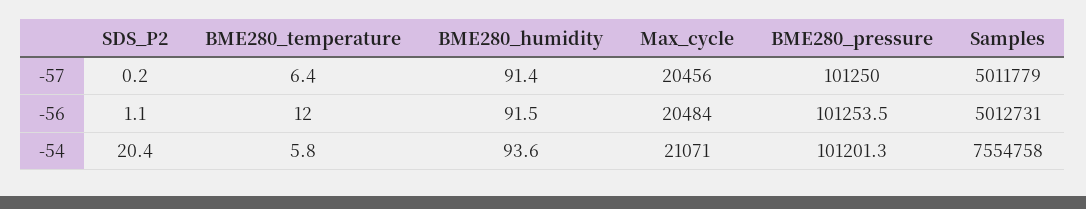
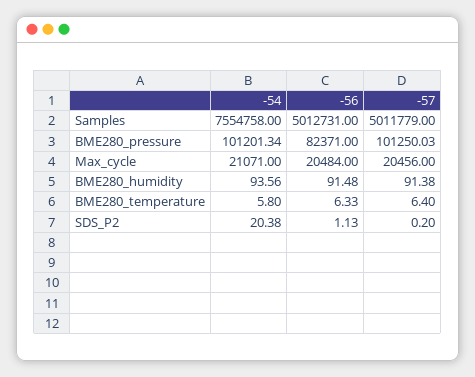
BME280_temperature, -56: 12 -> 6.33
BME280_pressure, -56: 101253.5 -> 82371

